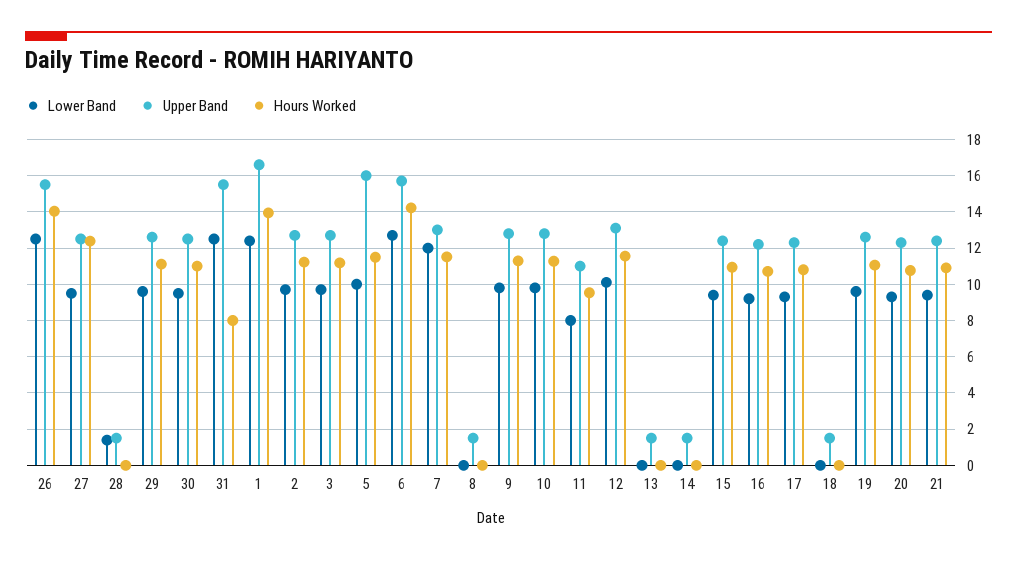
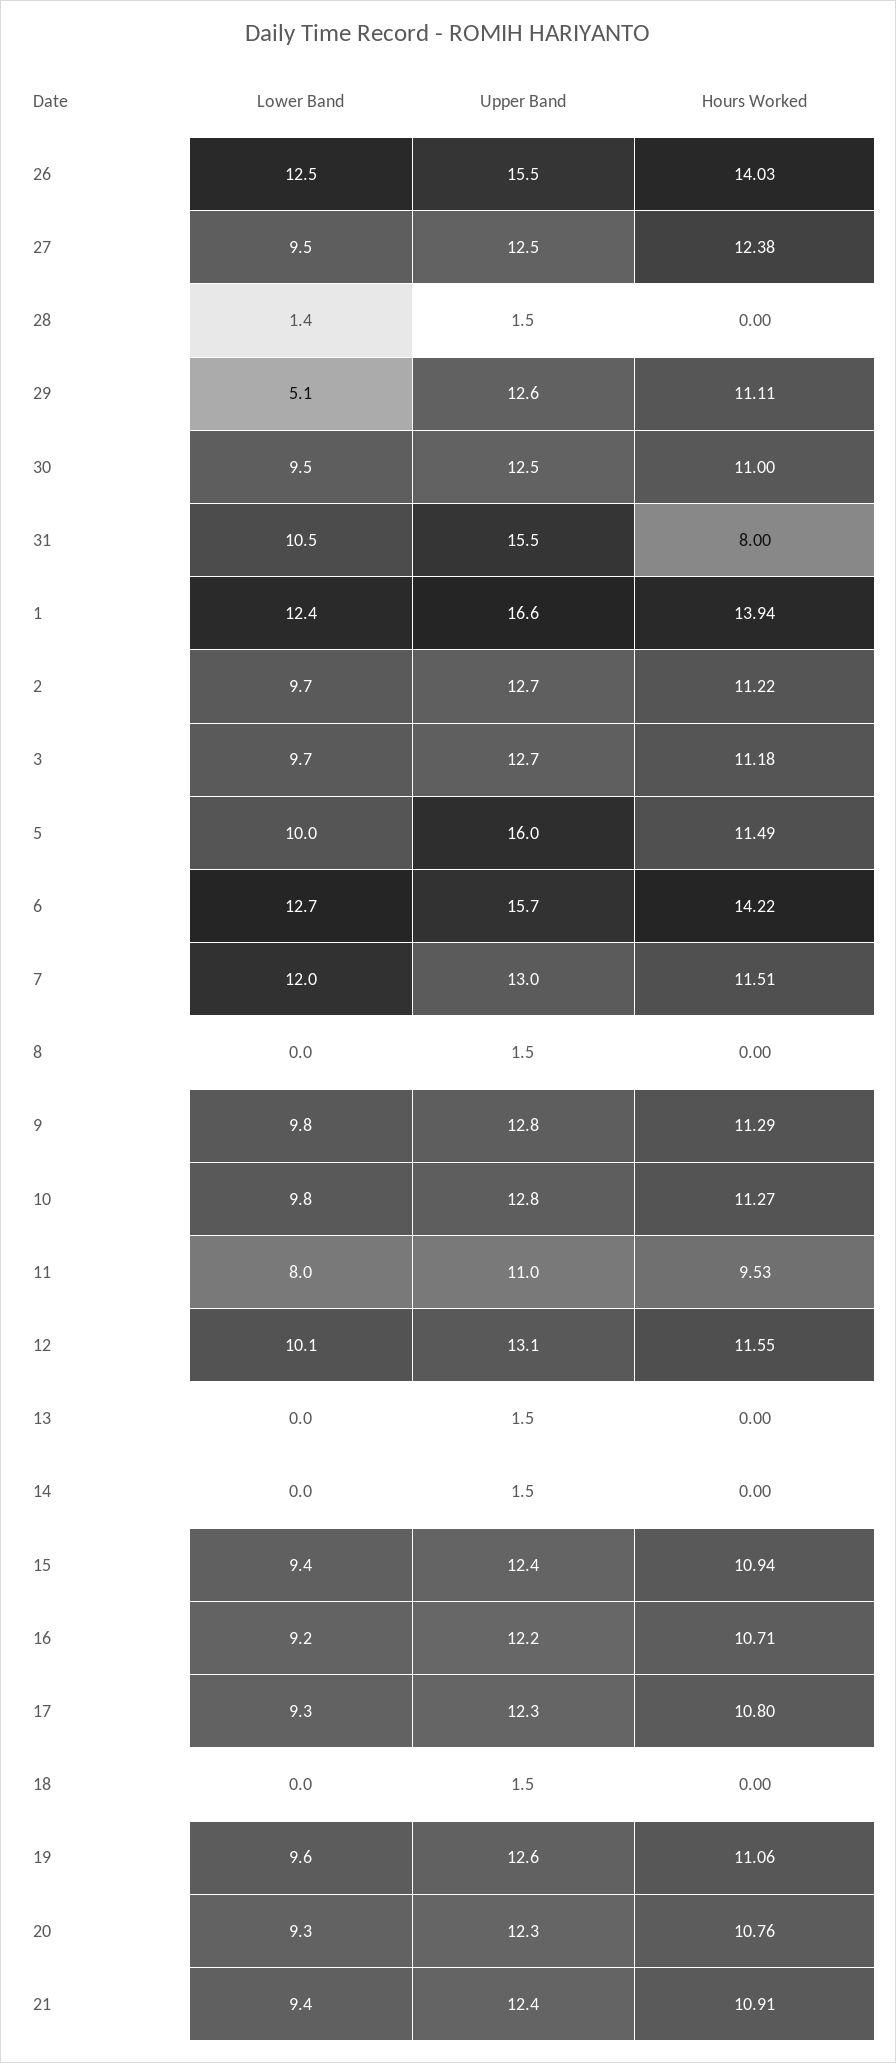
Lower Band, 29: 9.5 -> 5.1
Lower Band, 31: 12.5 -> 10.5

